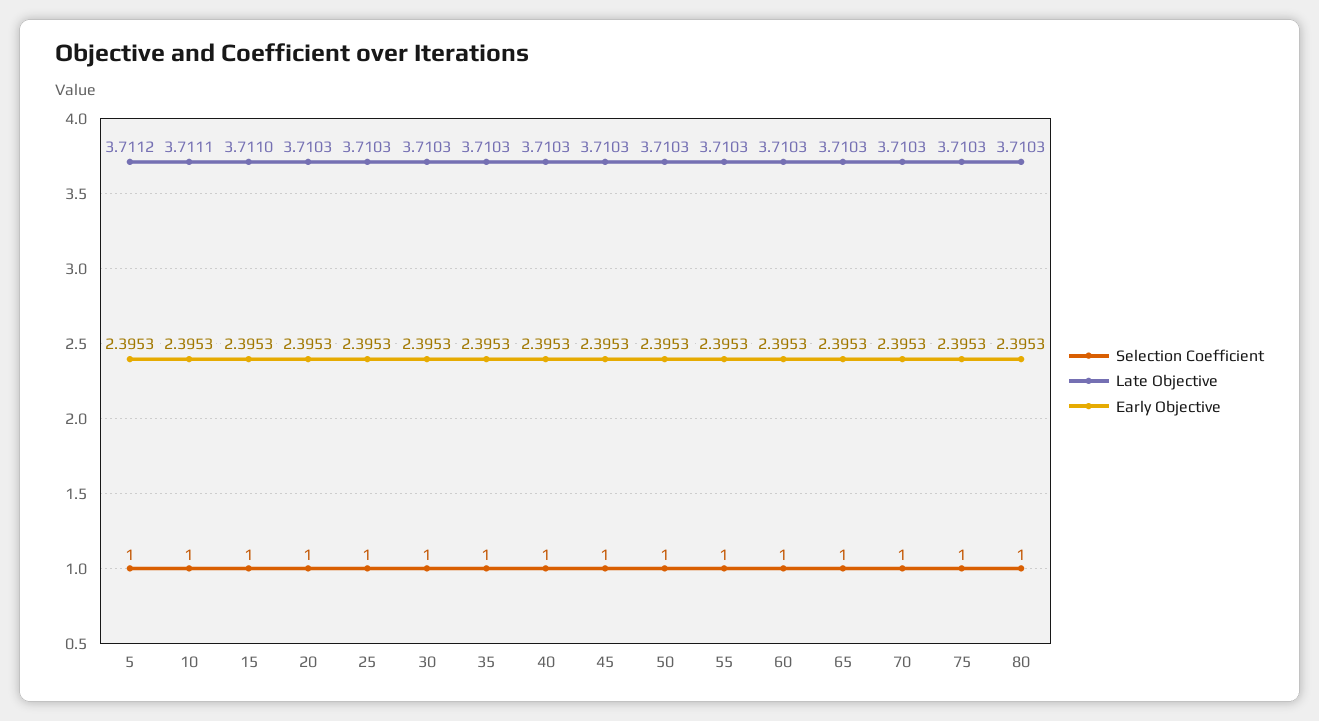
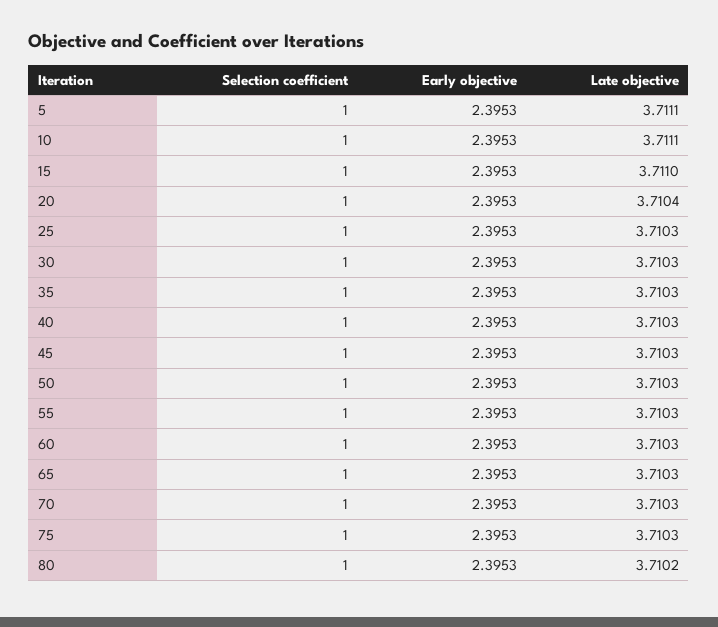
Late Objective, 5: 3.7112 -> 3.7111
Late Objective, 20: 3.7103 -> 3.7104
Late Objective, 80: 3.7103 -> 3.7102

